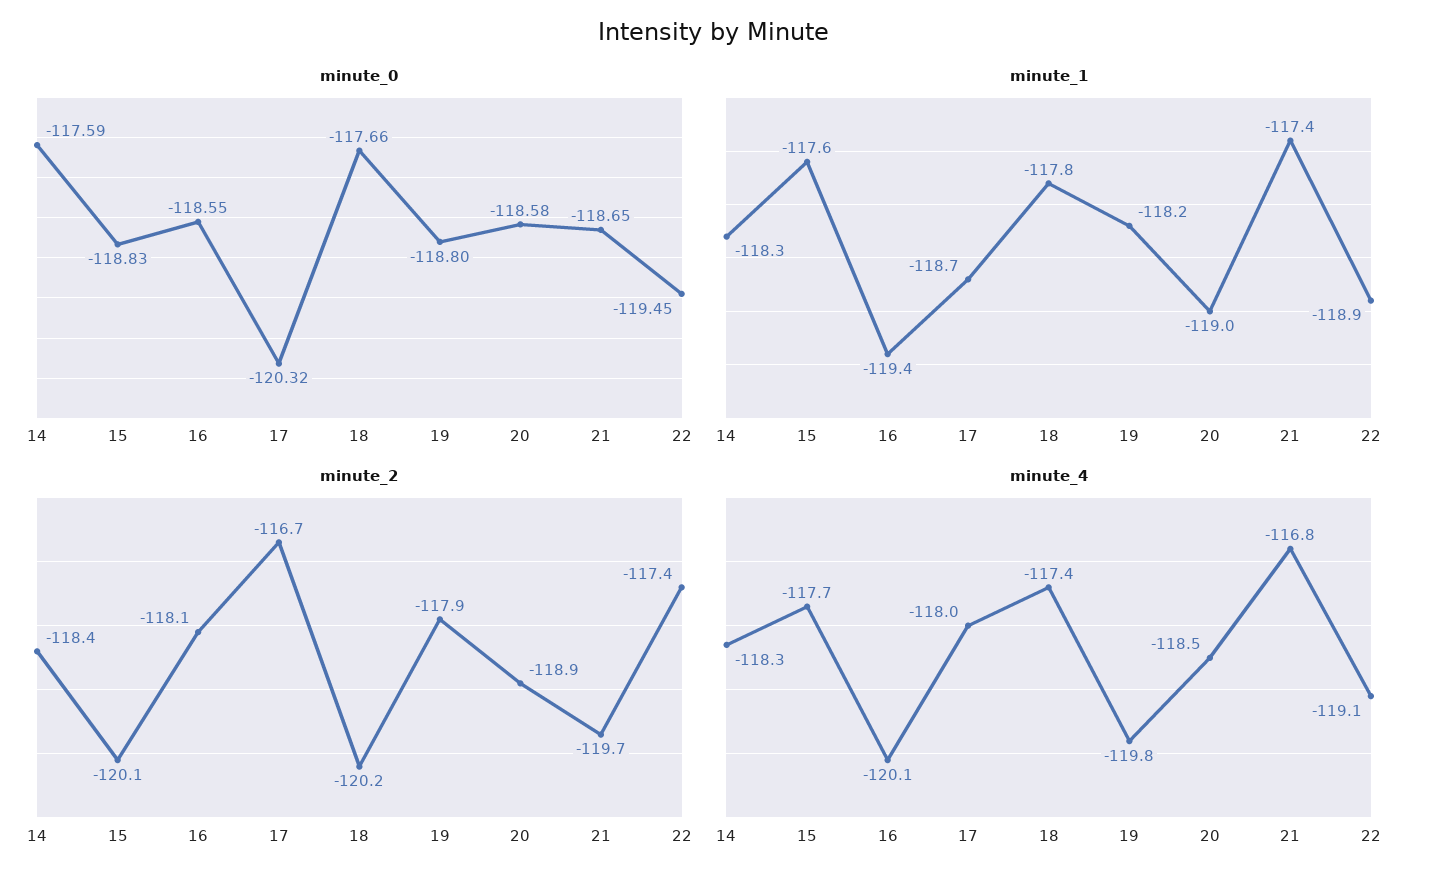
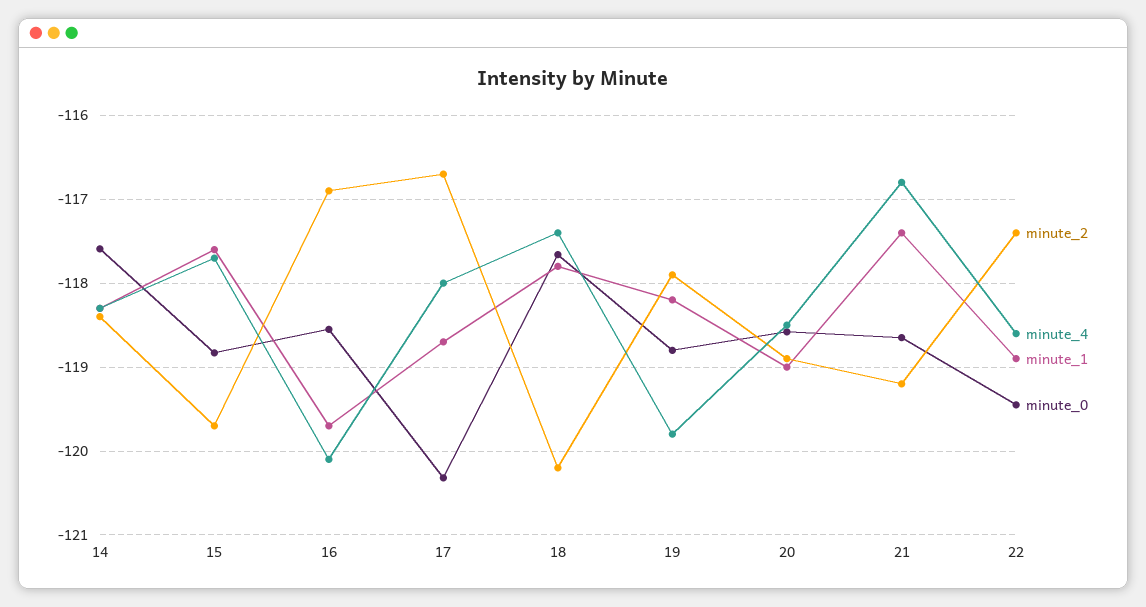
minute_1, 16: -119.4 -> -119.7
minute_2, 15: -120.1 -> -119.7
minute_2, 16: -118.1 -> -116.9
minute_2, 21: -119.7 -> -119.2
minute_4, 22: -119.1 -> -118.6

